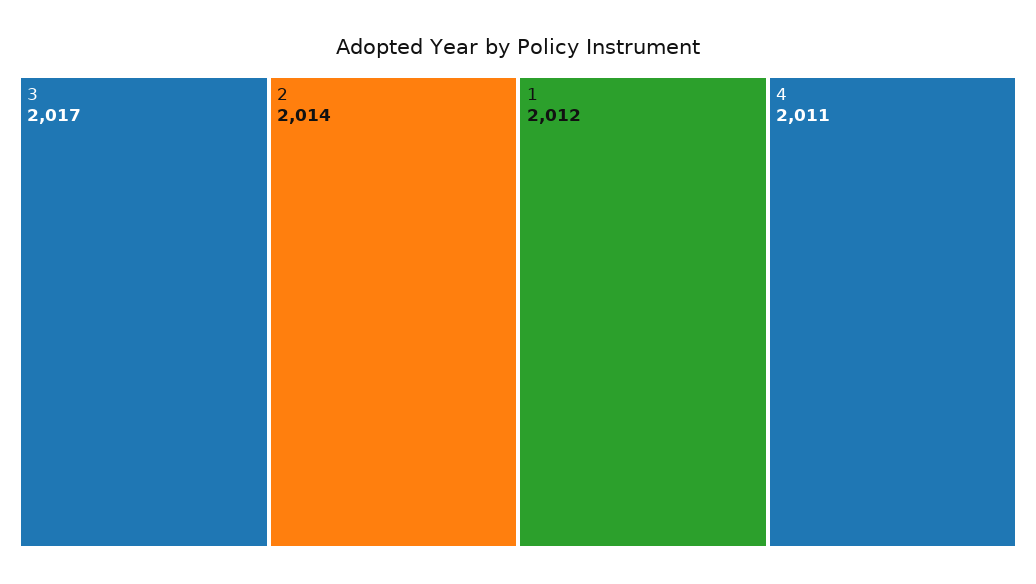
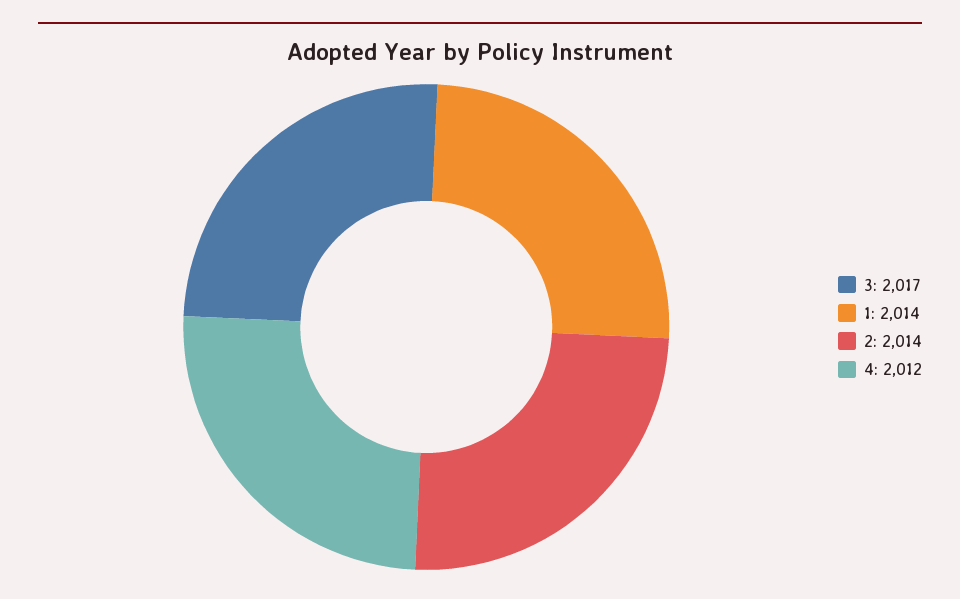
1: 2012 -> 2014
4: 2011 -> 2012

